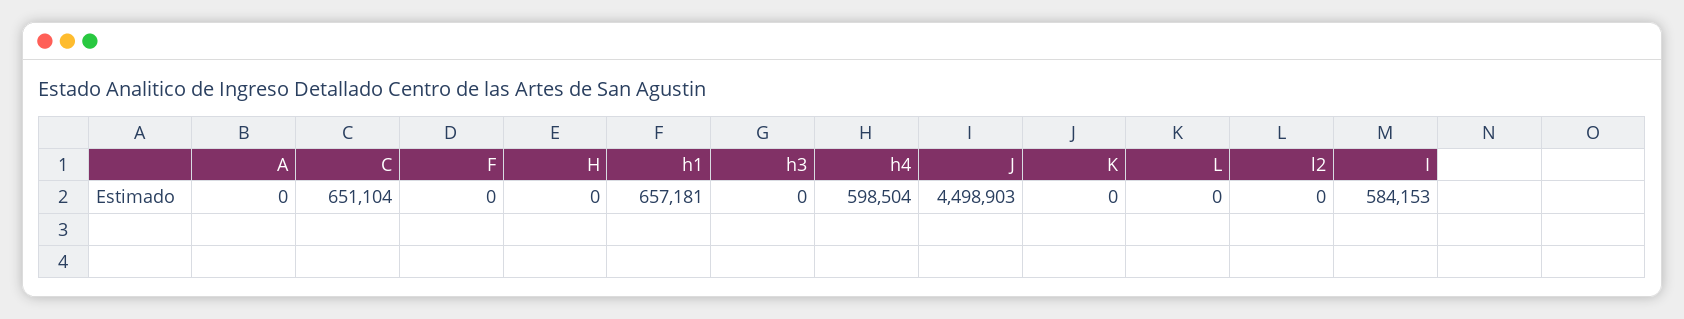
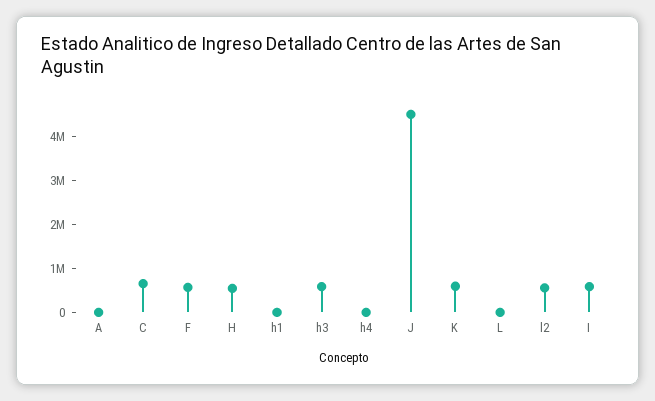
F: 0 -> 600000
H: 0 -> 600000
h1: 657181 -> 0
h3: 0 -> 600000
h4: 598504 -> 0
K: 0 -> 600000
l2: 0 -> 600000

